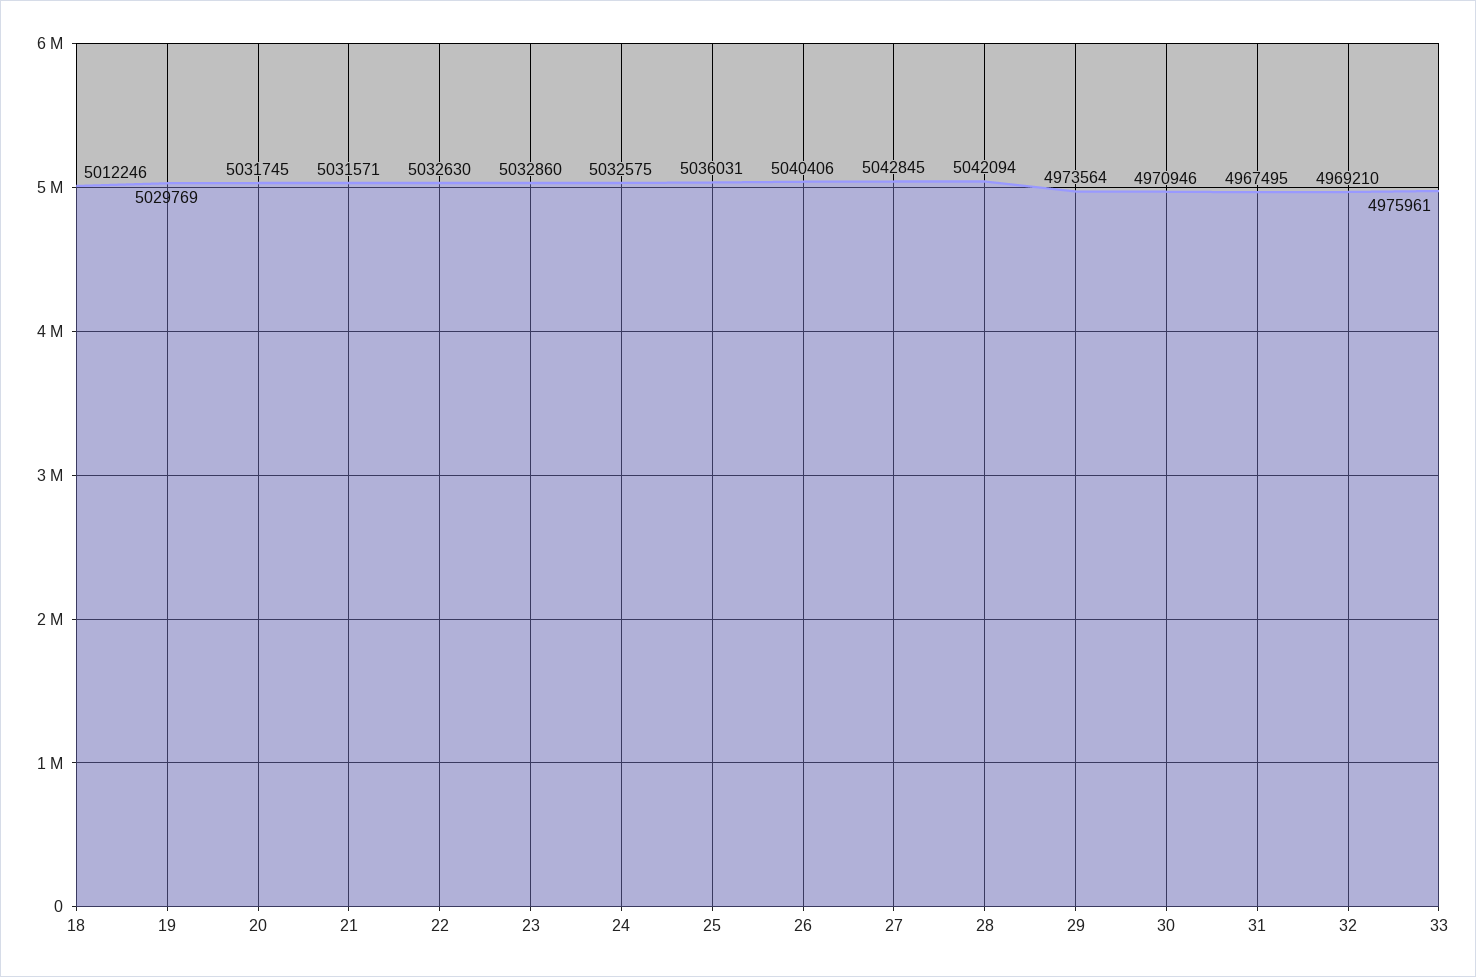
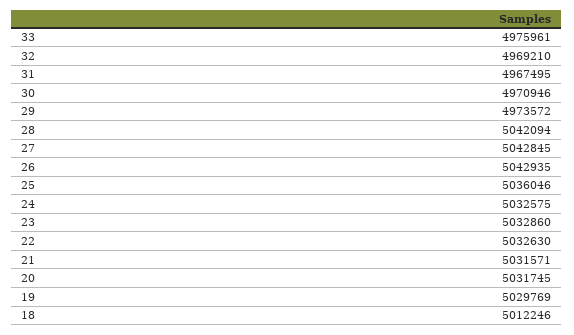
25: 5036031 -> 5036046
26: 5040406 -> 5042935
29: 4973564 -> 4973572

